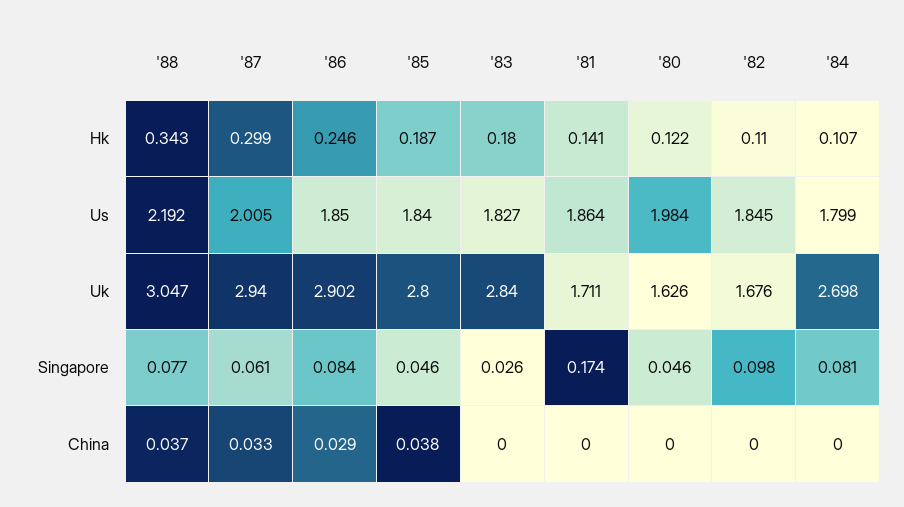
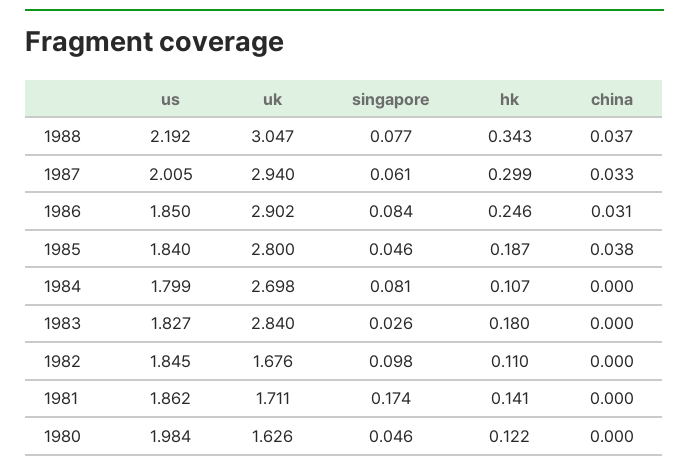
'81, Us: 1.864 -> 1.862
'86, China: 0.029 -> 0.031

